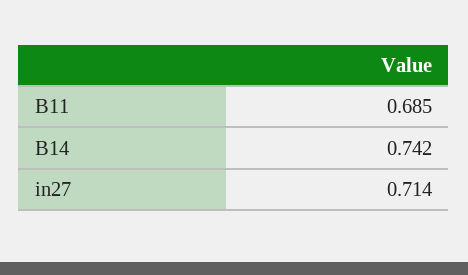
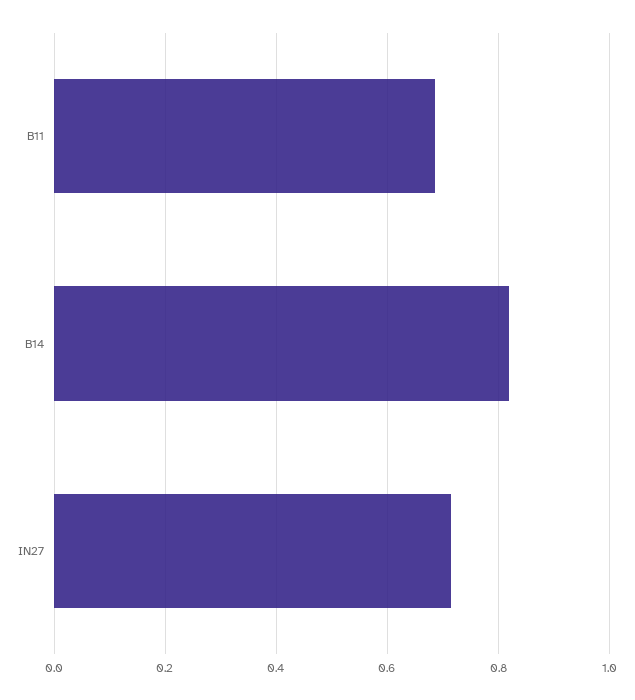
B14: 0.742 -> 0.82

